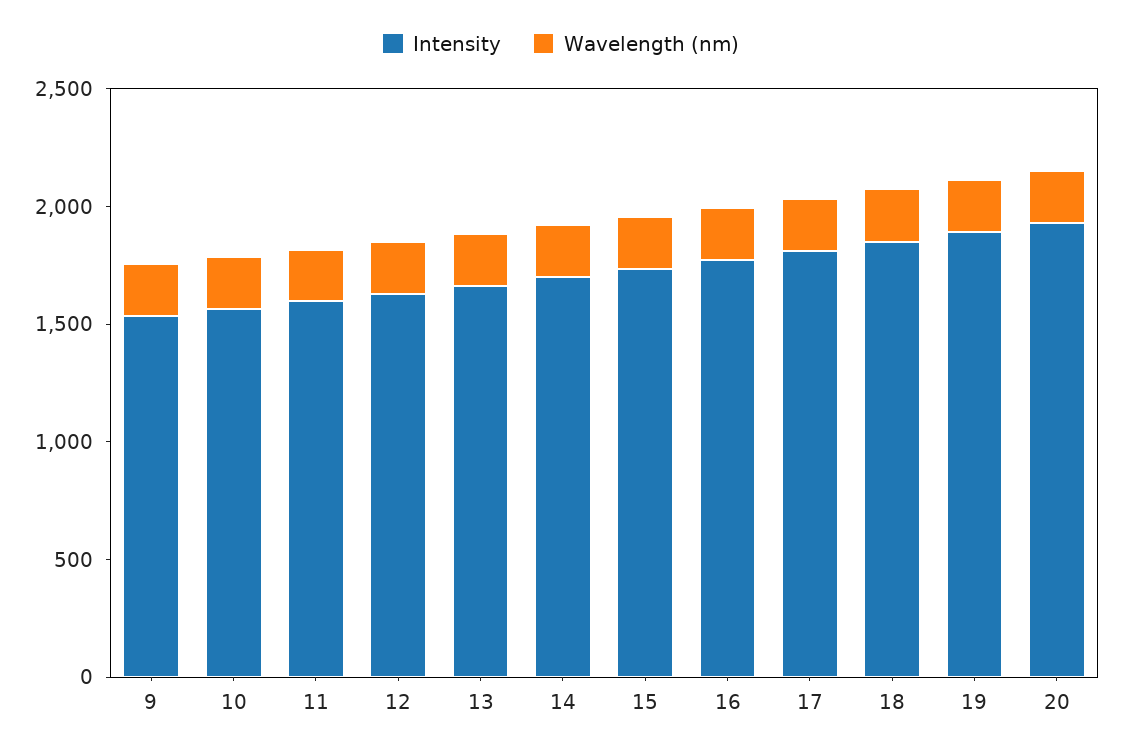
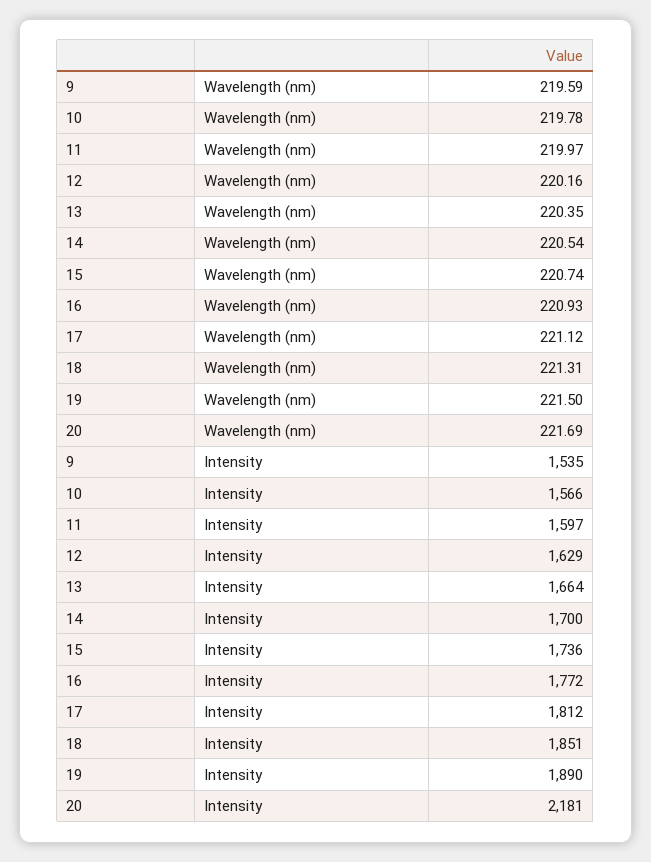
Intensity, 20: 1900 -> 2181

